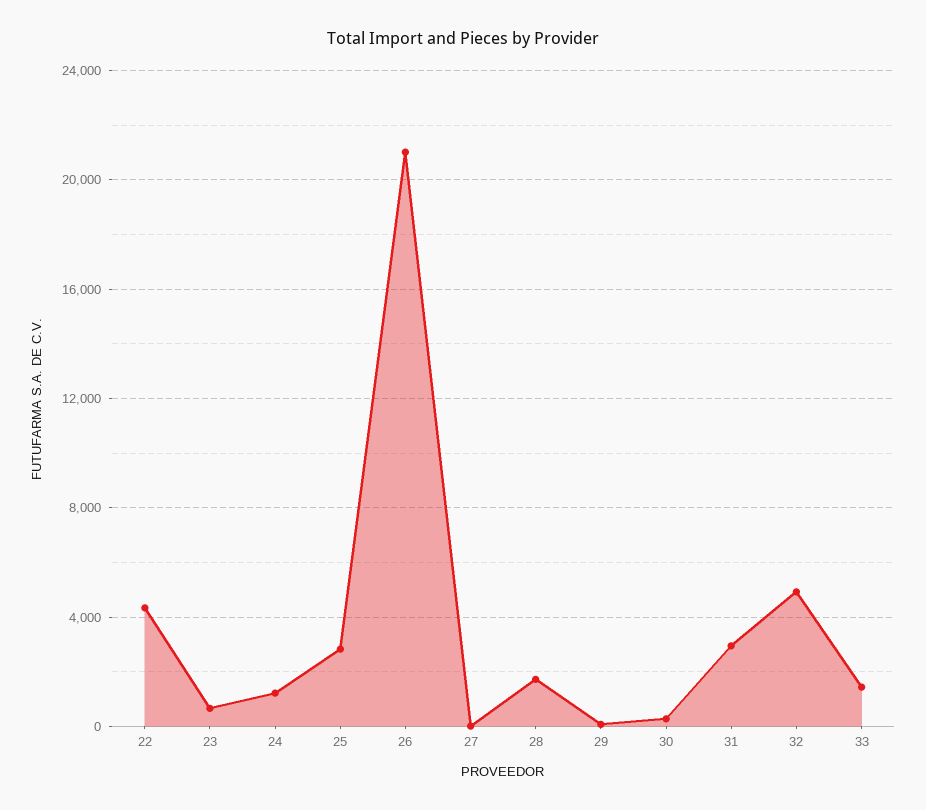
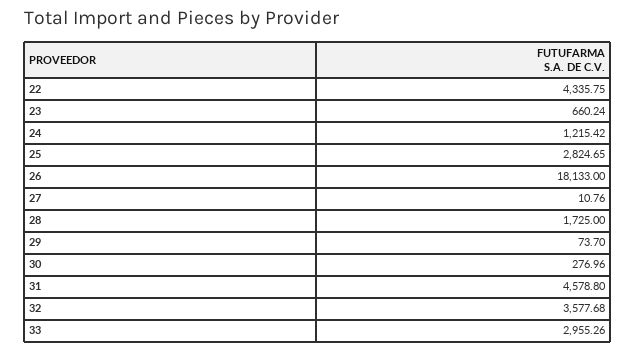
26: 21000 -> 18133
31: 3000 -> 4578.8
32: 5000 -> 3577.68
33: 1500 -> 2955.26

